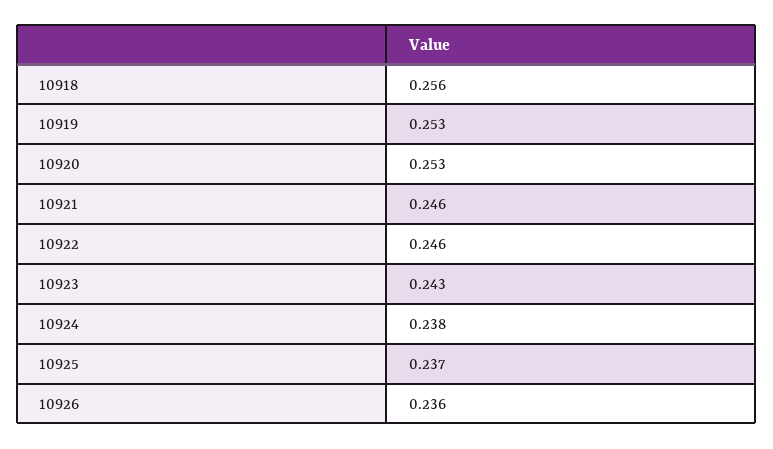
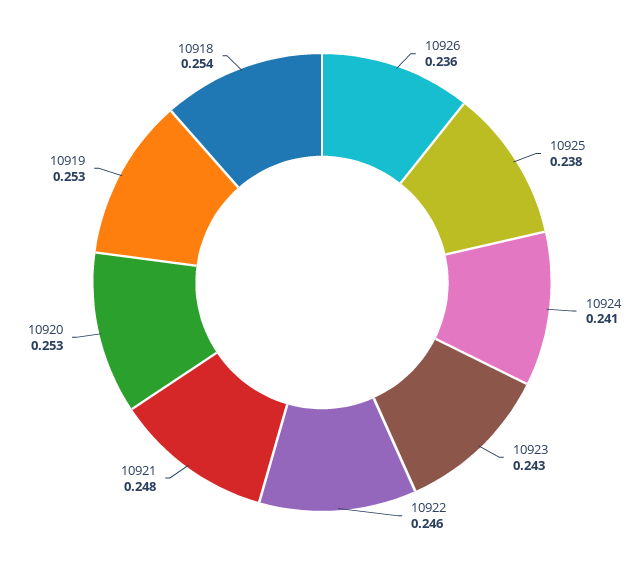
10918: 0.256 -> 0.254
10921: 0.246 -> 0.248
10924: 0.238 -> 0.241
10925: 0.237 -> 0.238

